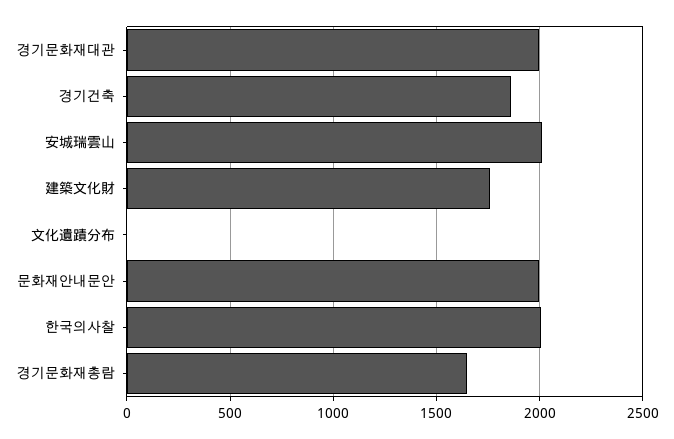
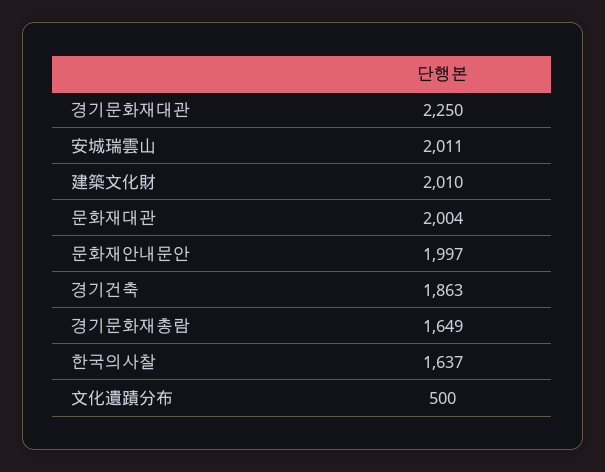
경기문화재대관: 2000 -> 2250
建築文化財: 1750 -> 2010
文化遺蹟分布: 0 -> 500
한국의사찰: 2000 -> 1637
문화재대관: none -> 2004

